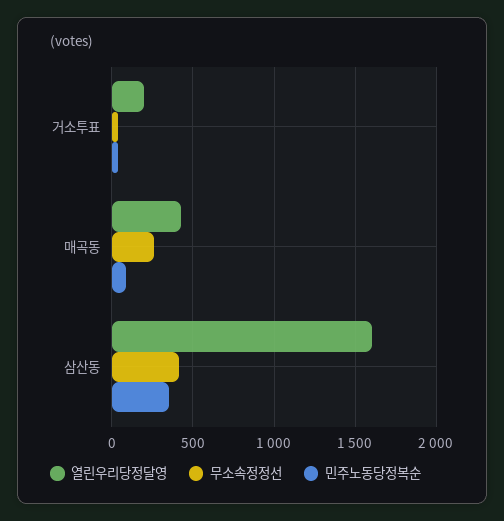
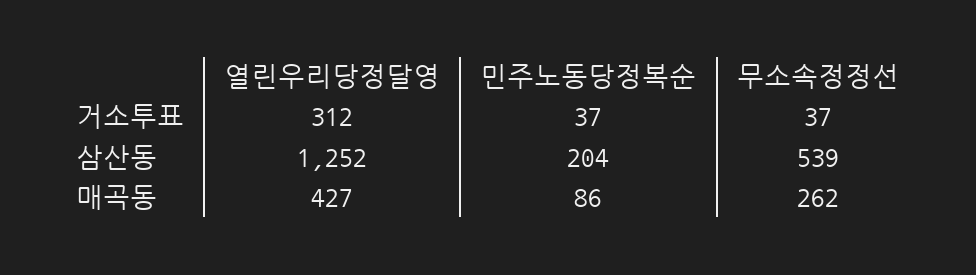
열린우리당정달영, 거소투표: 200 -> 312
열린우리당정달영, 삼산동: 1600 -> 1252
무소속정정선, 삼산동: 400 -> 539
민주노동당정복순, 삼산동: 350 -> 204

